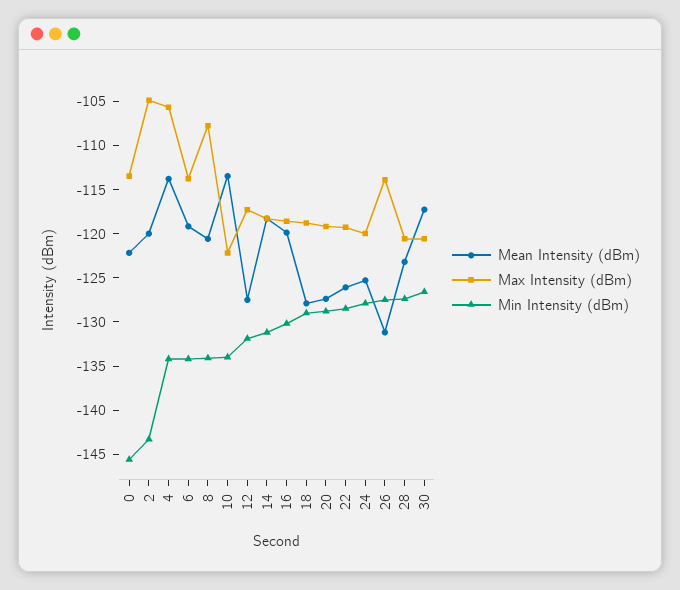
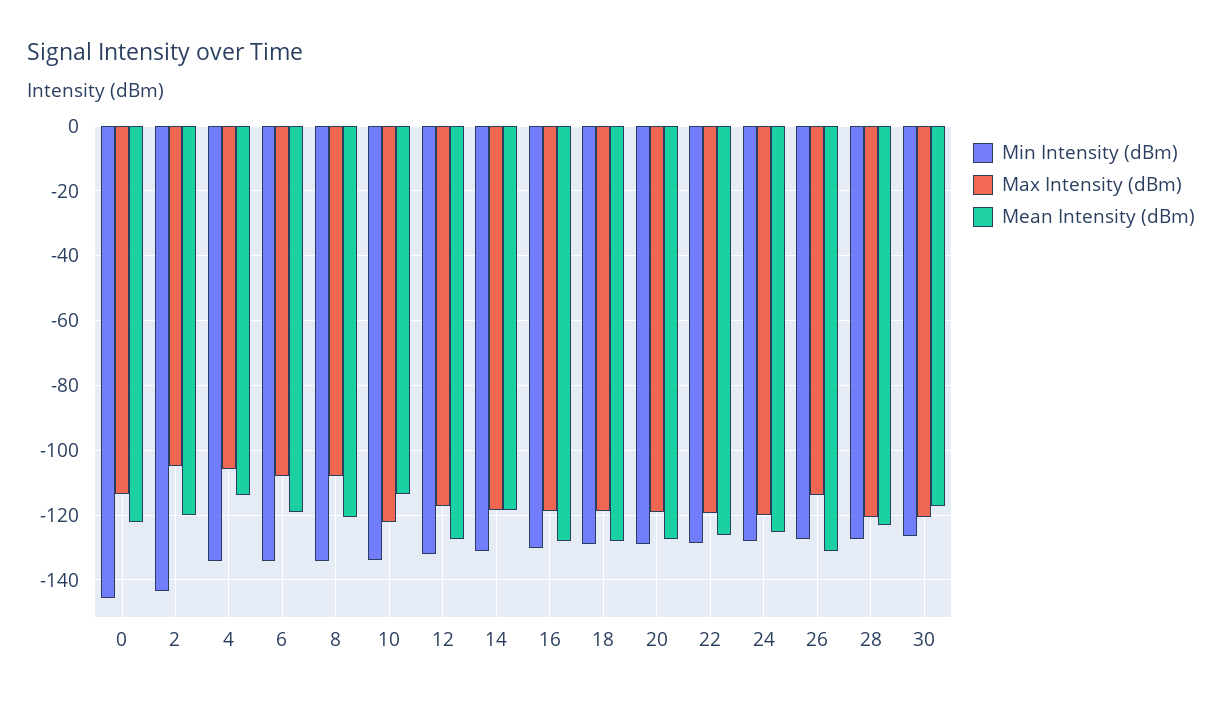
Max Intensity (dBm), 6: -114 -> -108
Mean Intensity (dBm), 16: -120 -> -128

